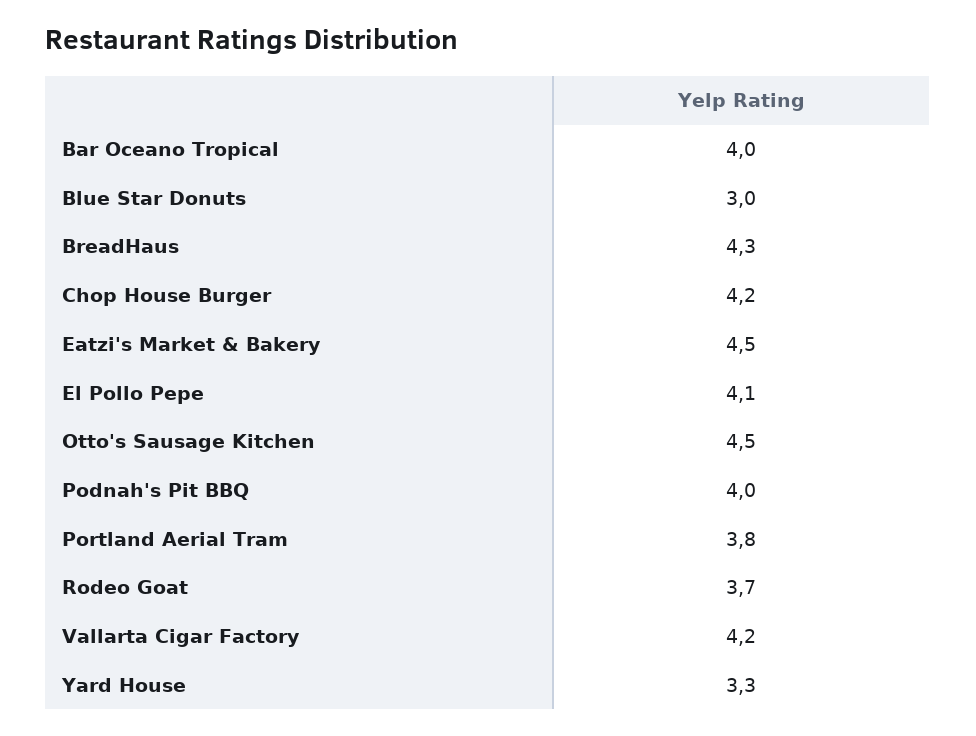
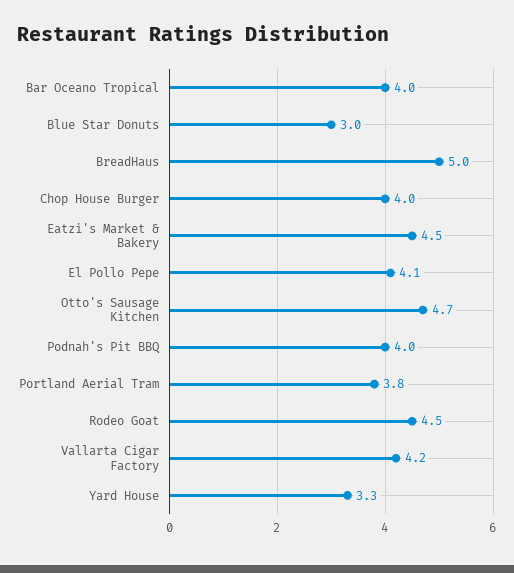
BreadHaus: 4.3 -> 5
Chop House Burger: 4.2 -> 4
Otto's Sausage Kitchen: 4.5 -> 4.7
Rodeo Goat: 3.7 -> 4.5

